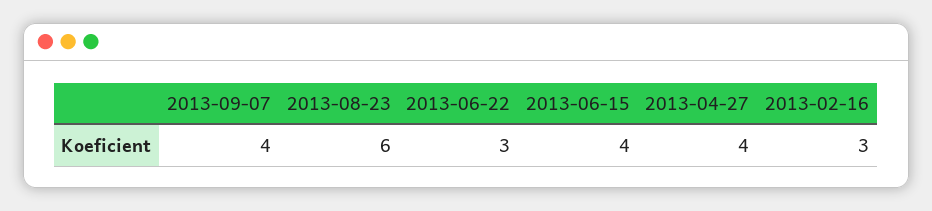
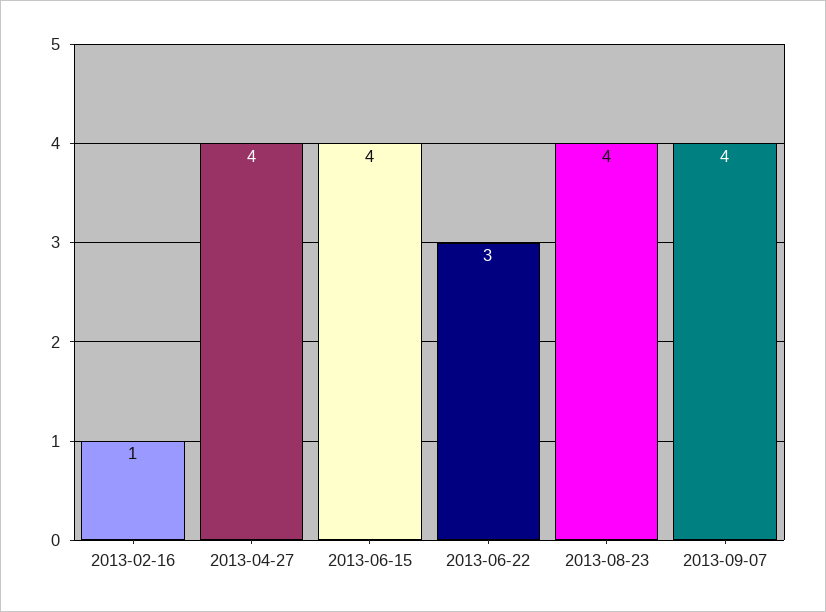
2013-08-23: 6 -> 4
2013-02-16: 3 -> 1

